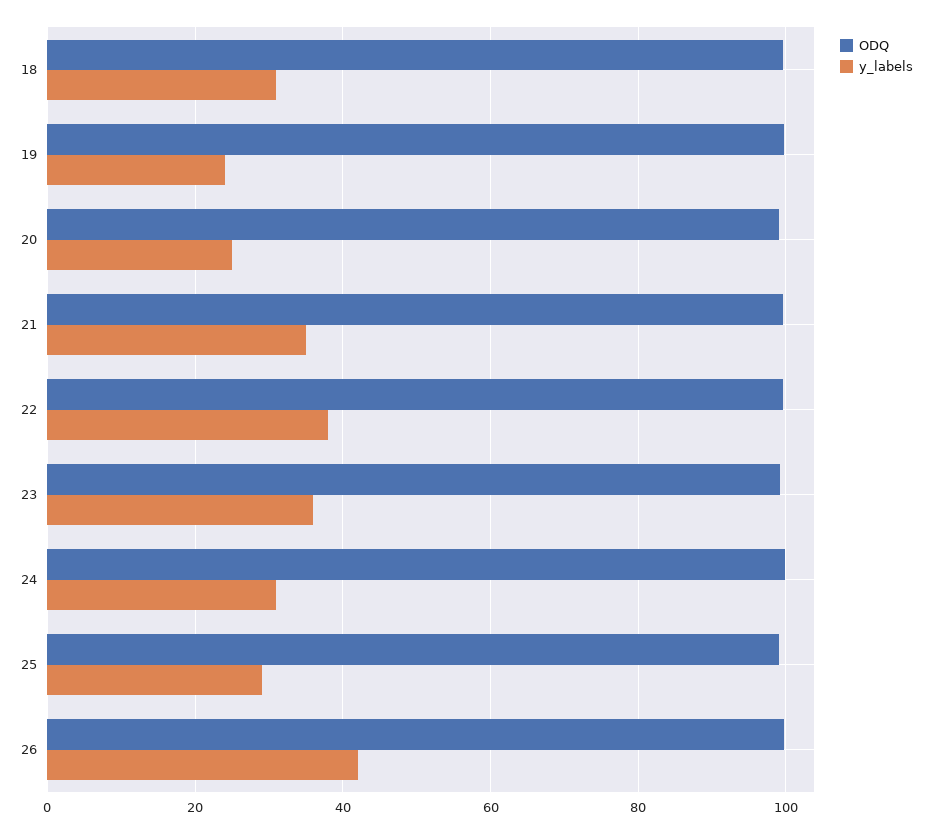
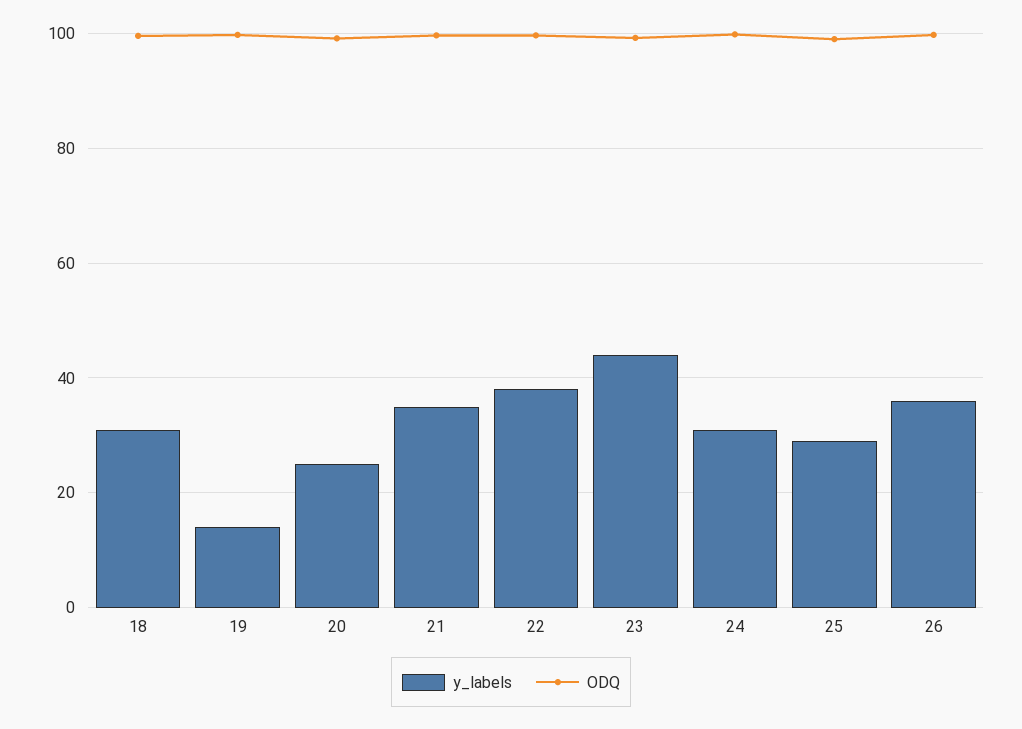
y_labels, 19: 24 -> 14
y_labels, 23: 36 -> 44
y_labels, 26: 42 -> 36

